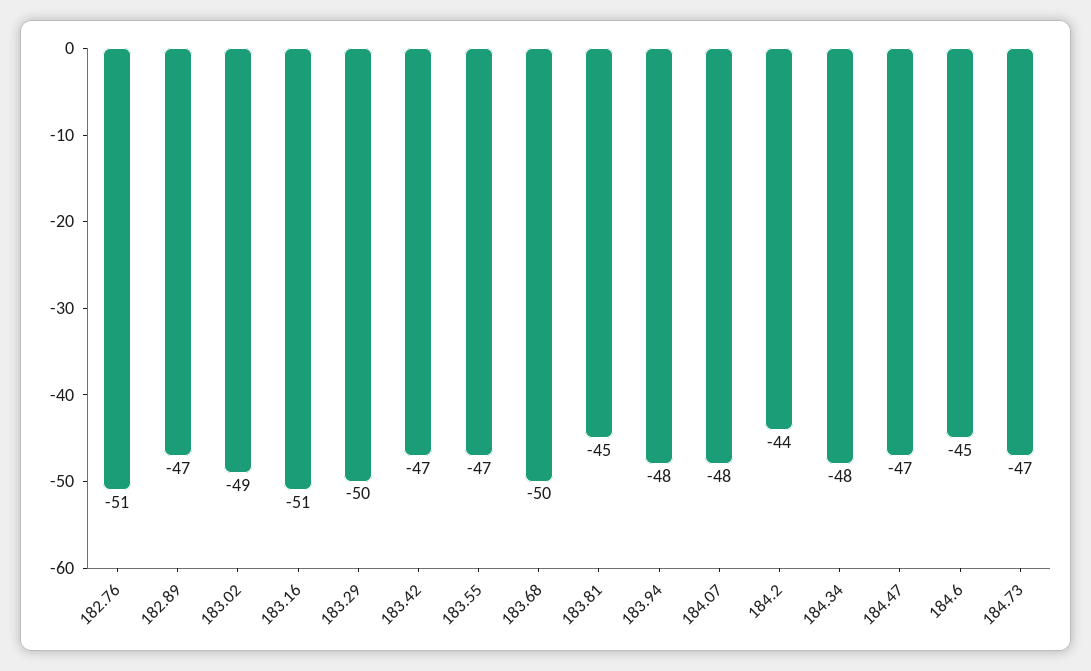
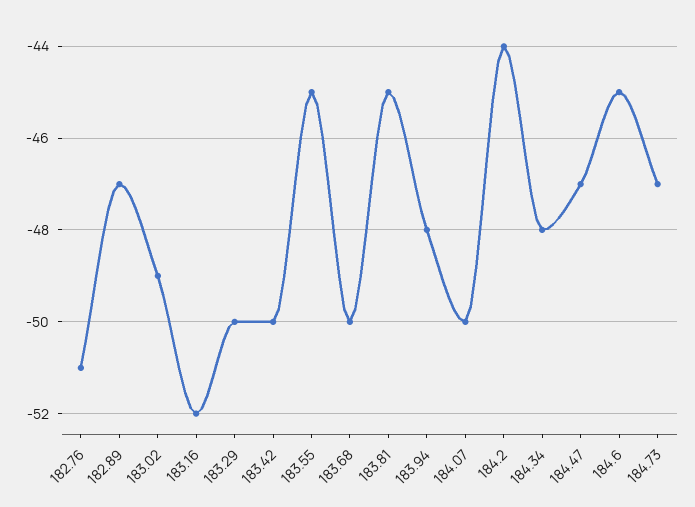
183.16: -51 -> -52
183.42: -47 -> -50
183.55: -47 -> -45
184.07: -48 -> -50

